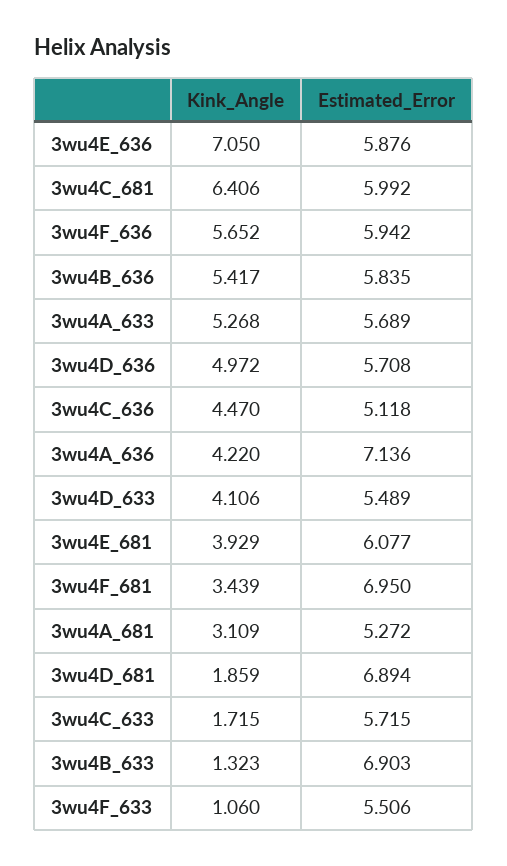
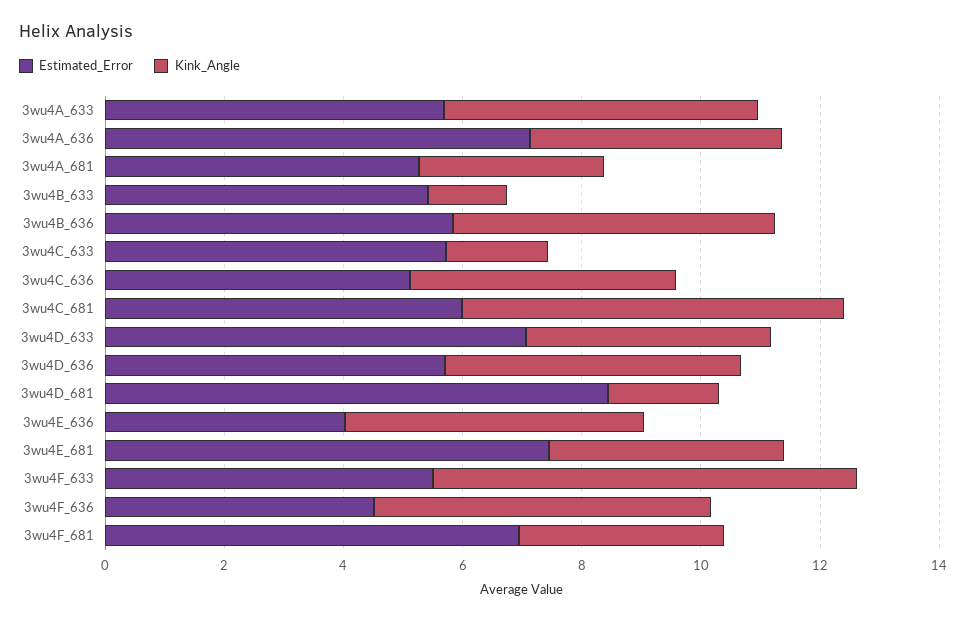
Kink_Angle, 3wu4E_636: 7.05 -> 5
Estimated_Error, 3wu4E_636: 5.876 -> 4
Estimated_Error, 3wu4F_636: 5.942 -> 4.5
Estimated_Error, 3wu4D_633: 5.489 -> 7
Estimated_Error, 3wu4E_681: 6.077 -> 7.5
Estimated_Error, 3wu4D_681: 6.894 -> 8.5
Estimated_Error, 3wu4B_633: 6.903 -> 5.5
Kink_Angle, 3wu4F_633: 1.06 -> 7

